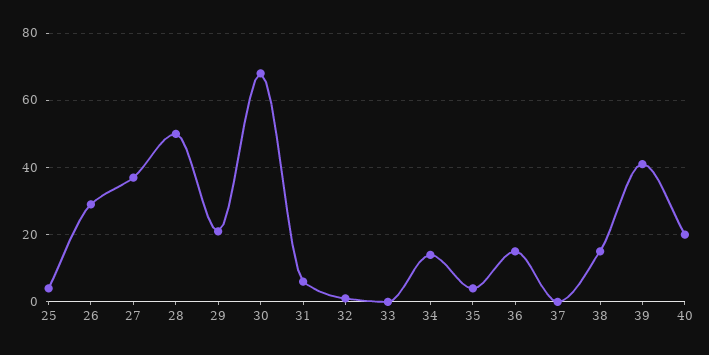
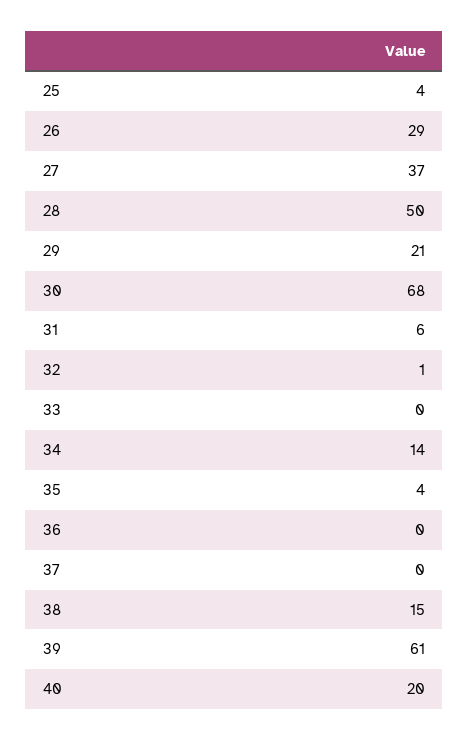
36: 15 -> 0
39: 40 -> 61

